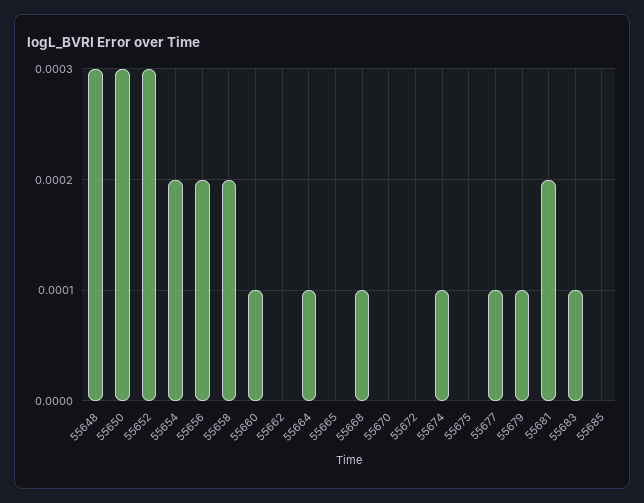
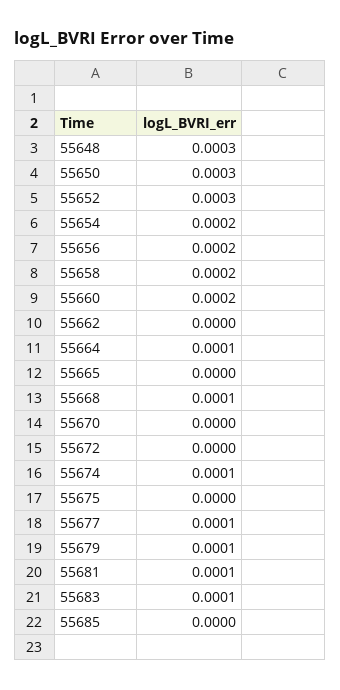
55660: 0.0001 -> 0.0002
55681: 0.0002 -> 0.0001

